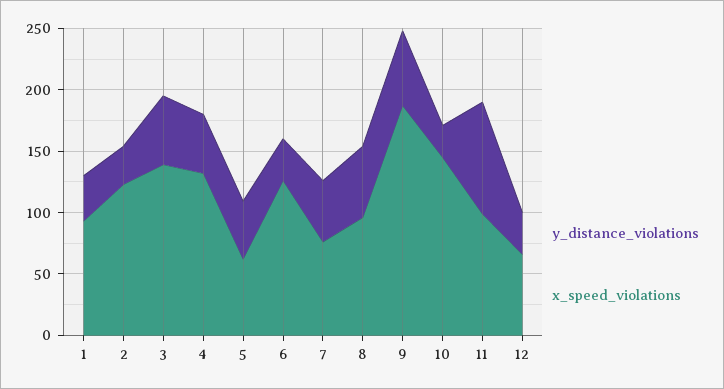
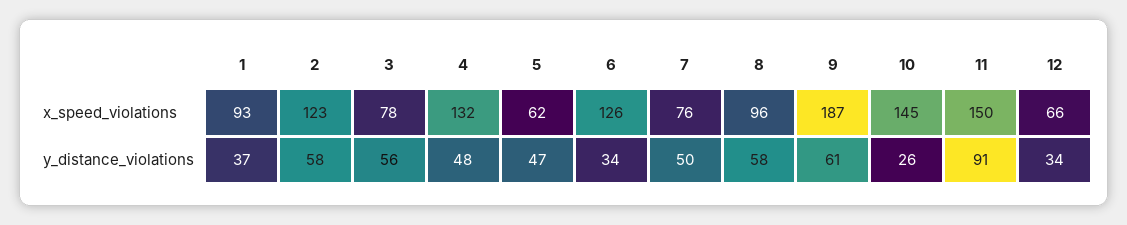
y_distance_violations, 2: 30 -> 58
x_speed_violations, 3: 140 -> 78
x_speed_violations, 11: 100 -> 150

